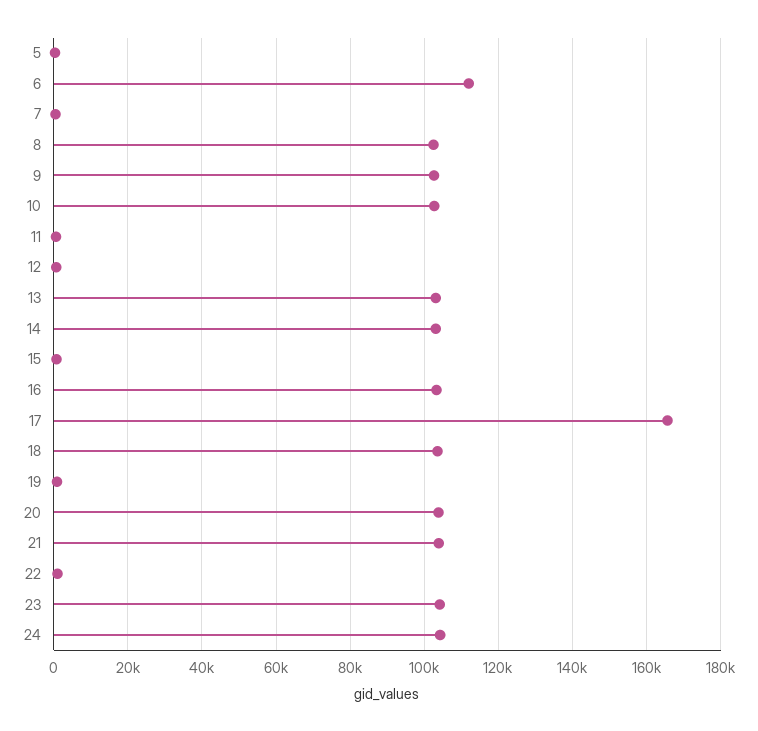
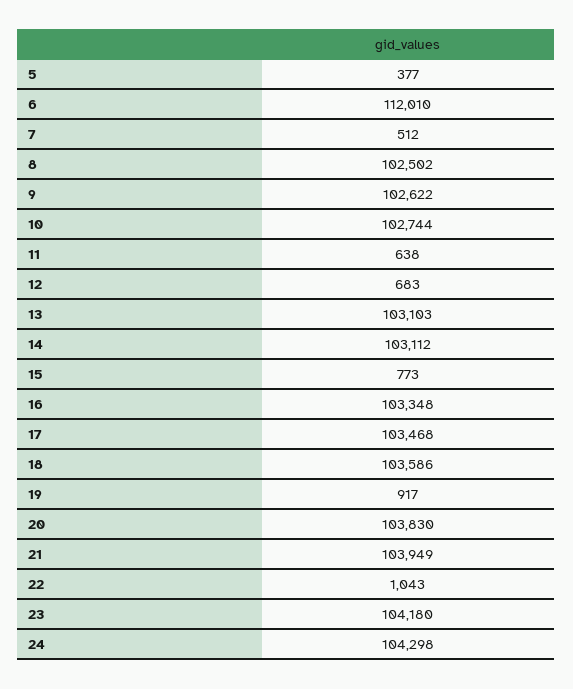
17: 166000 -> 103468

